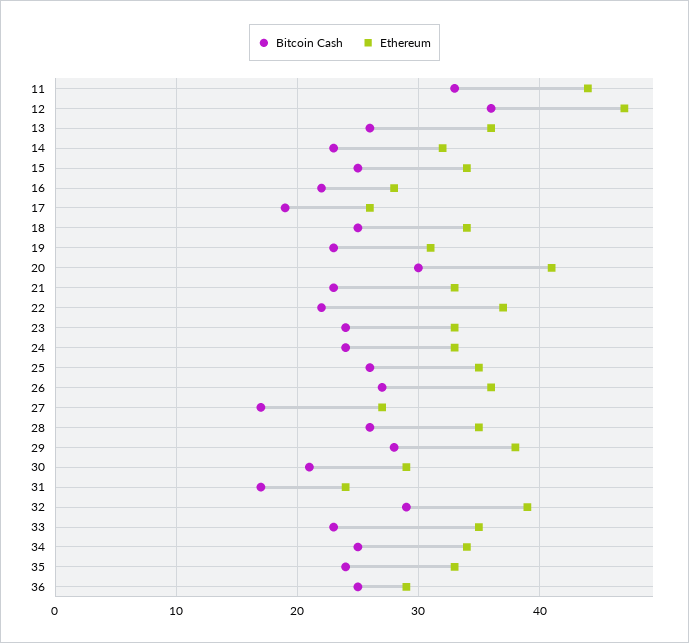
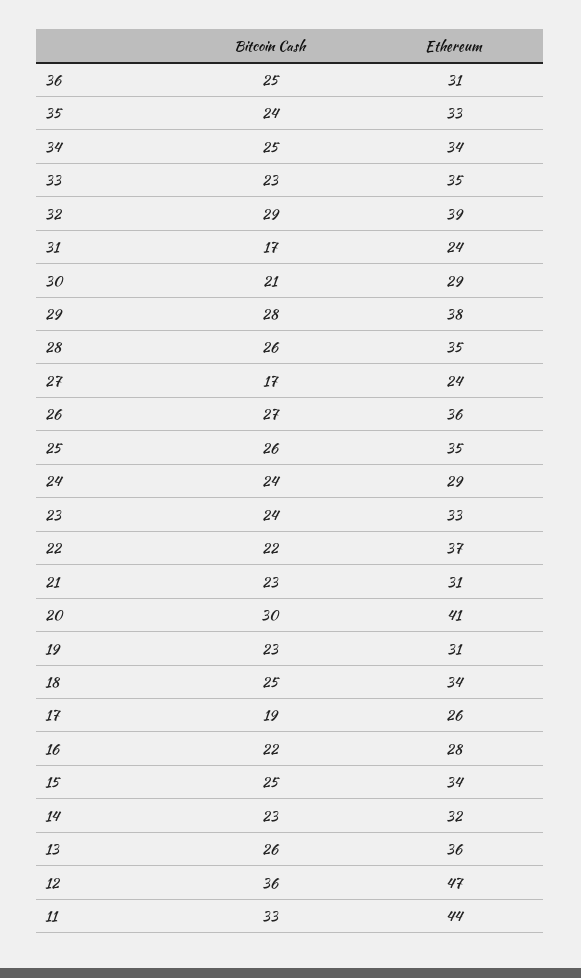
Ethereum, 21: 33 -> 31
Ethereum, 24: 33 -> 29
Ethereum, 27: 27 -> 24
Ethereum, 36: 29 -> 31

